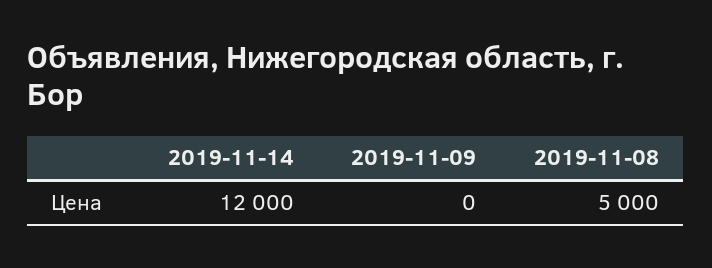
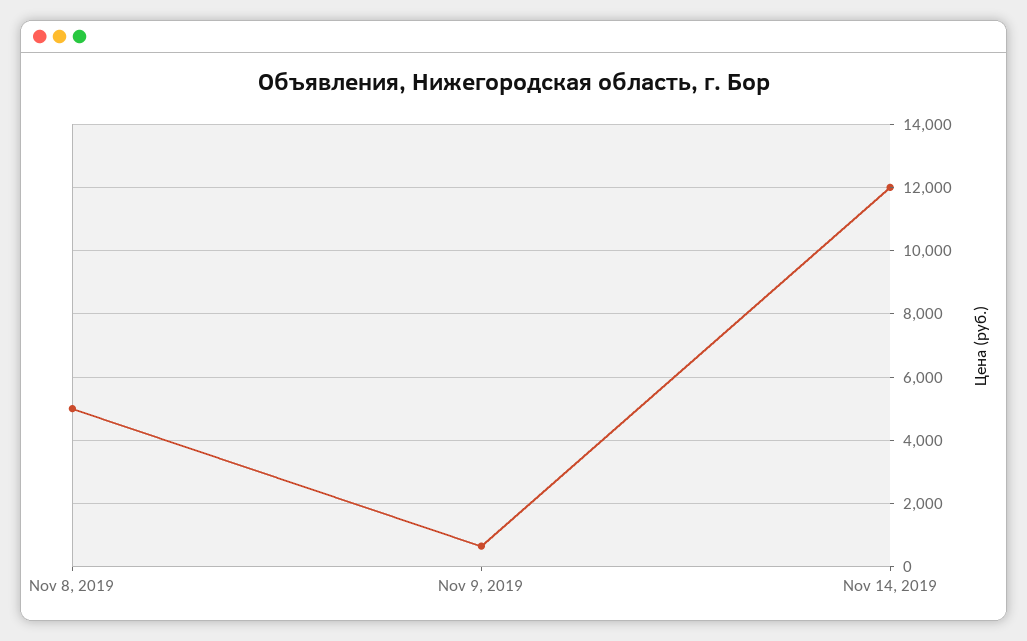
2019-11-09: 0 -> 600

